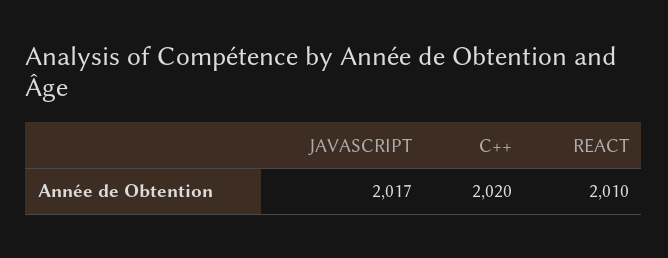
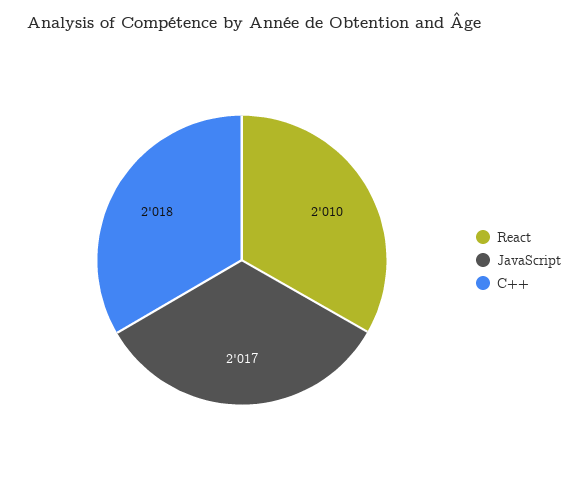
C++: 2020 -> 2018

